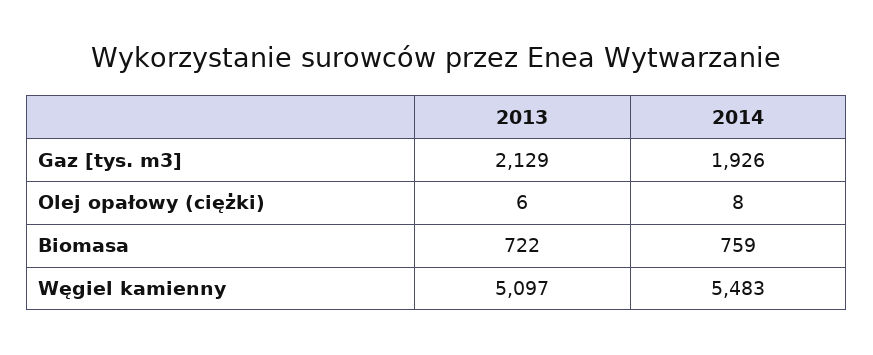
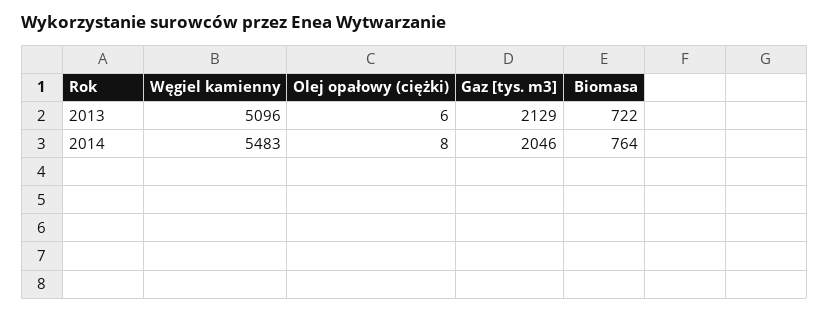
2014, Gaz [tys. m3]: 1926 -> 2046
2014, Biomasa: 759 -> 764
2013, Węgiel kamienny: 5097 -> 5096

